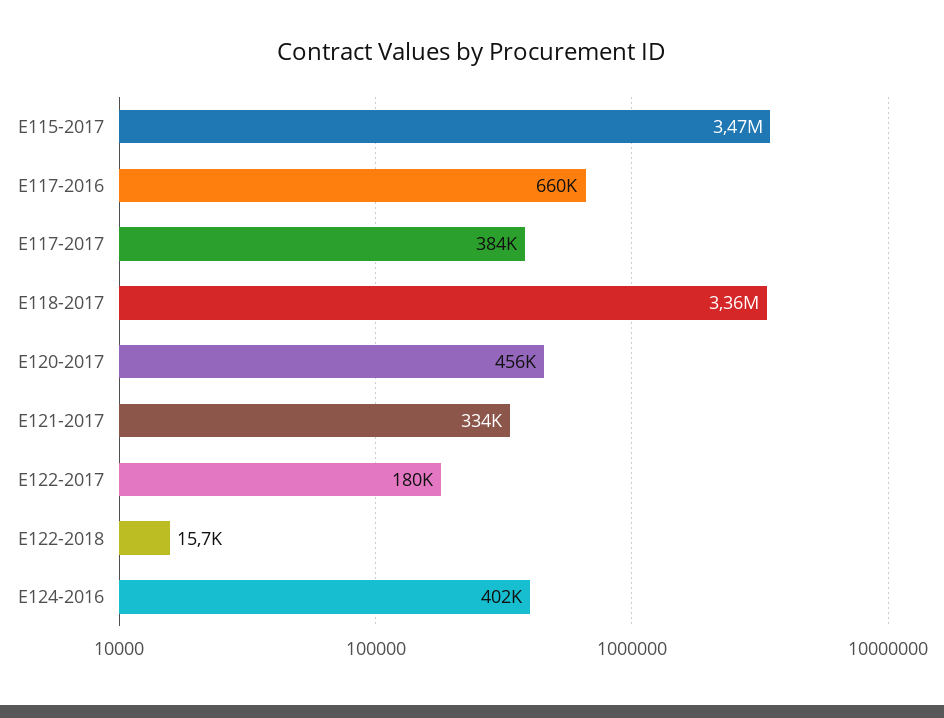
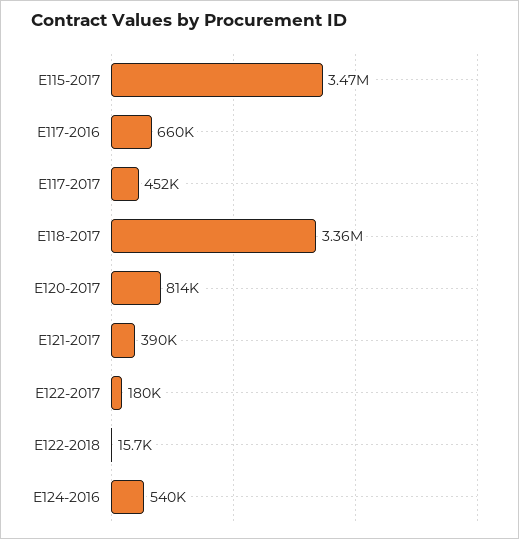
E117-2017: 384000 -> 452000
E120-2017: 456000 -> 814000
E121-2017: 334000 -> 390000
E124-2016: 402000 -> 540000

